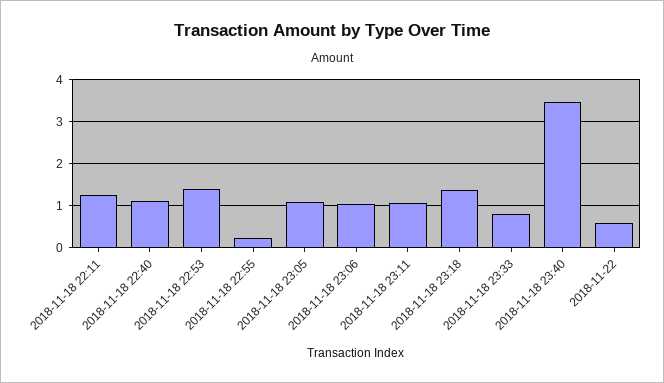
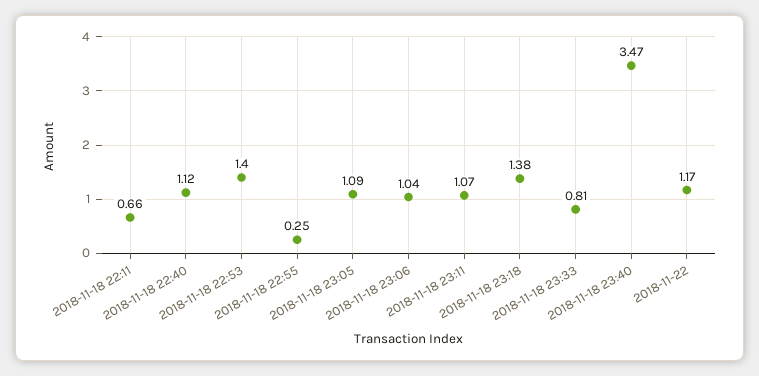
2018-11-18 22:11: 1.2 -> 0.66
2018-11-22: 0.6 -> 1.17

